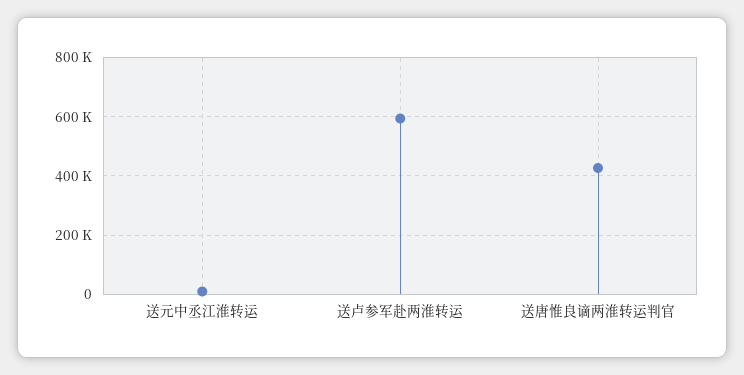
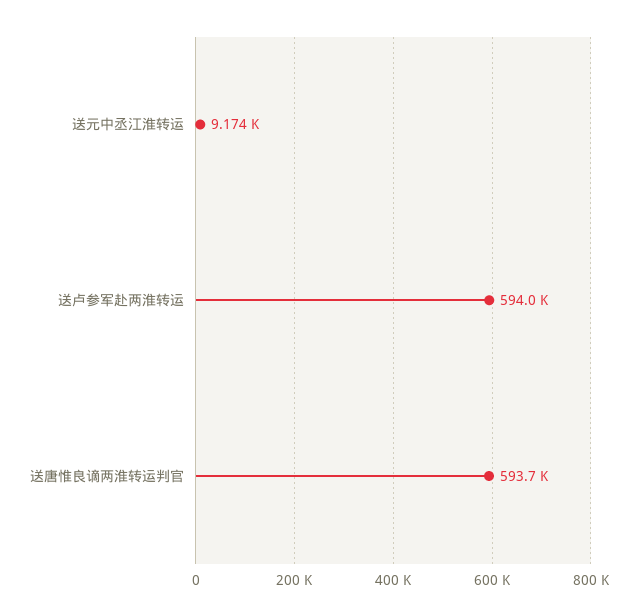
送唐惟良谪两淮转运判官: 425000 -> 593700

